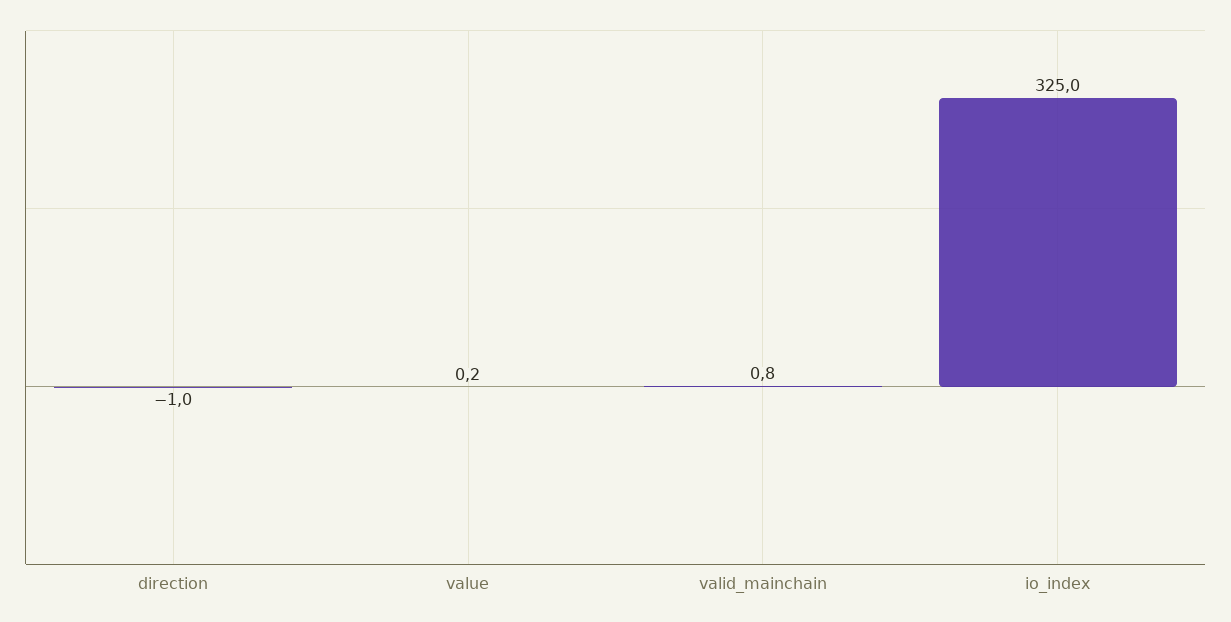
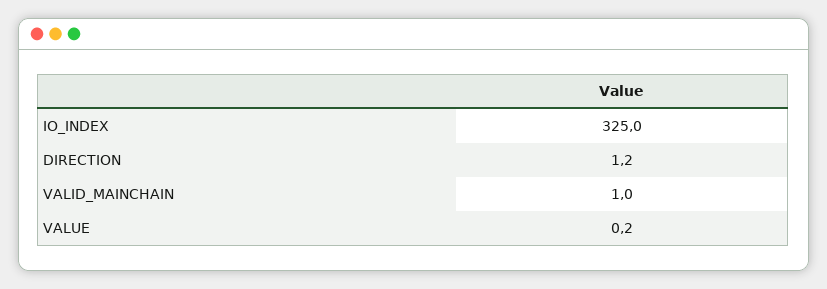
direction: -1 -> 1.2
valid_mainchain: 0.8 -> 1

